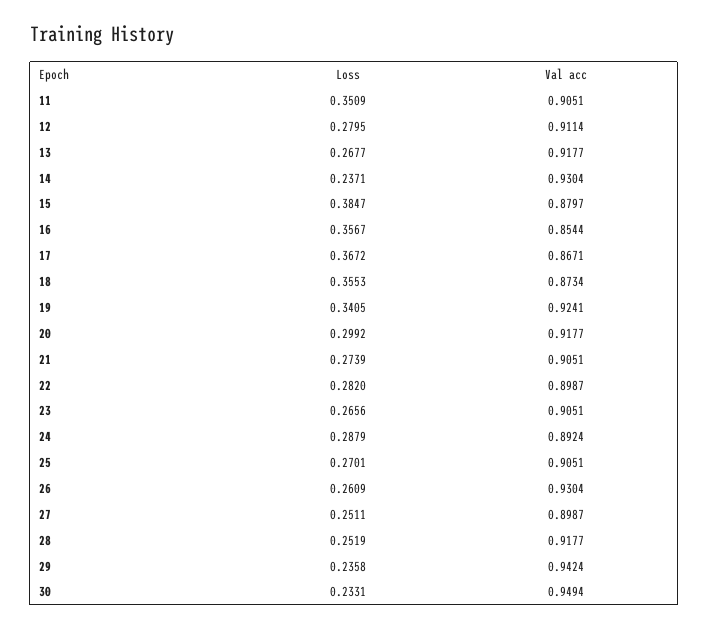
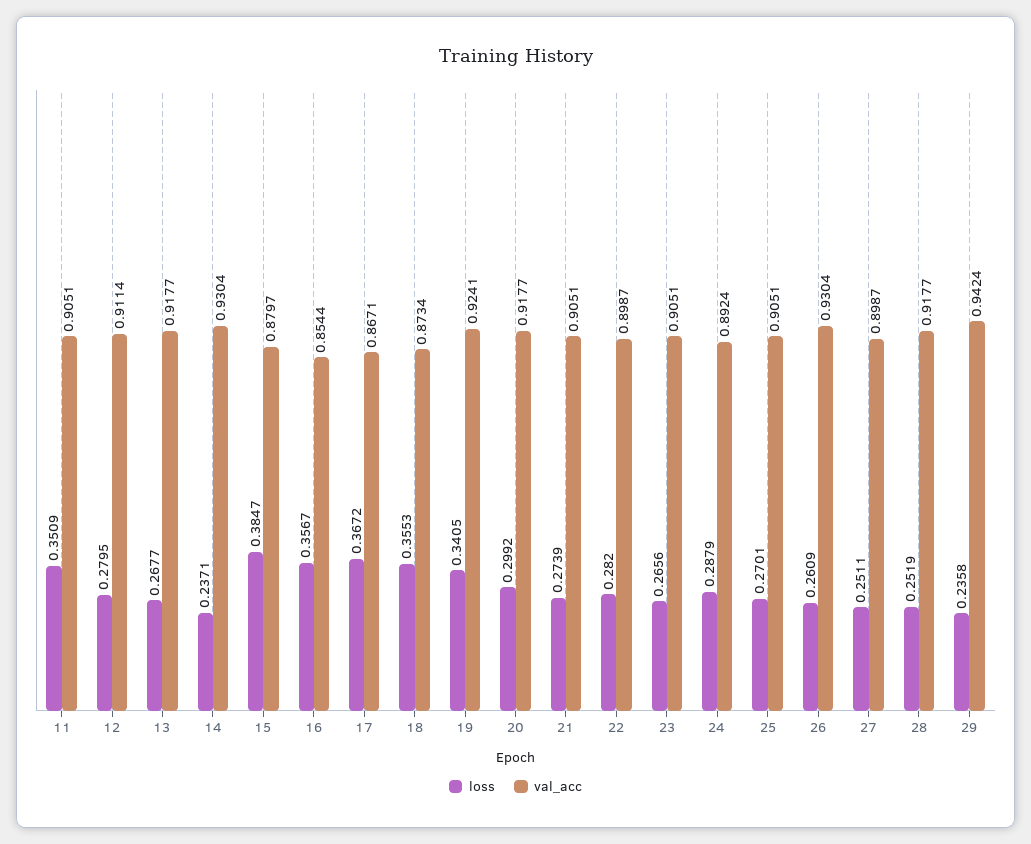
Loss, 30: 0.2331 -> none
Val acc, 30: 0.9494 -> none

